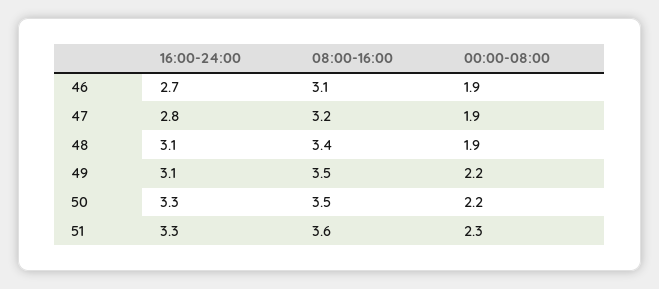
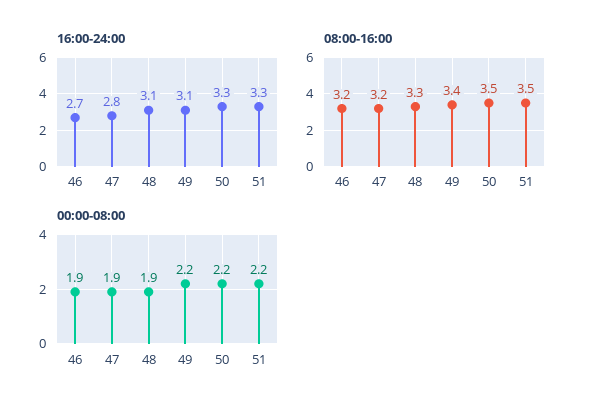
08:00-16:00, 46: 3.1 -> 3.2
08:00-16:00, 48: 3.4 -> 3.3
08:00-16:00, 49: 3.5 -> 3.4
08:00-16:00, 51: 3.6 -> 3.5
00:00-08:00, 51: 2.3 -> 2.2

